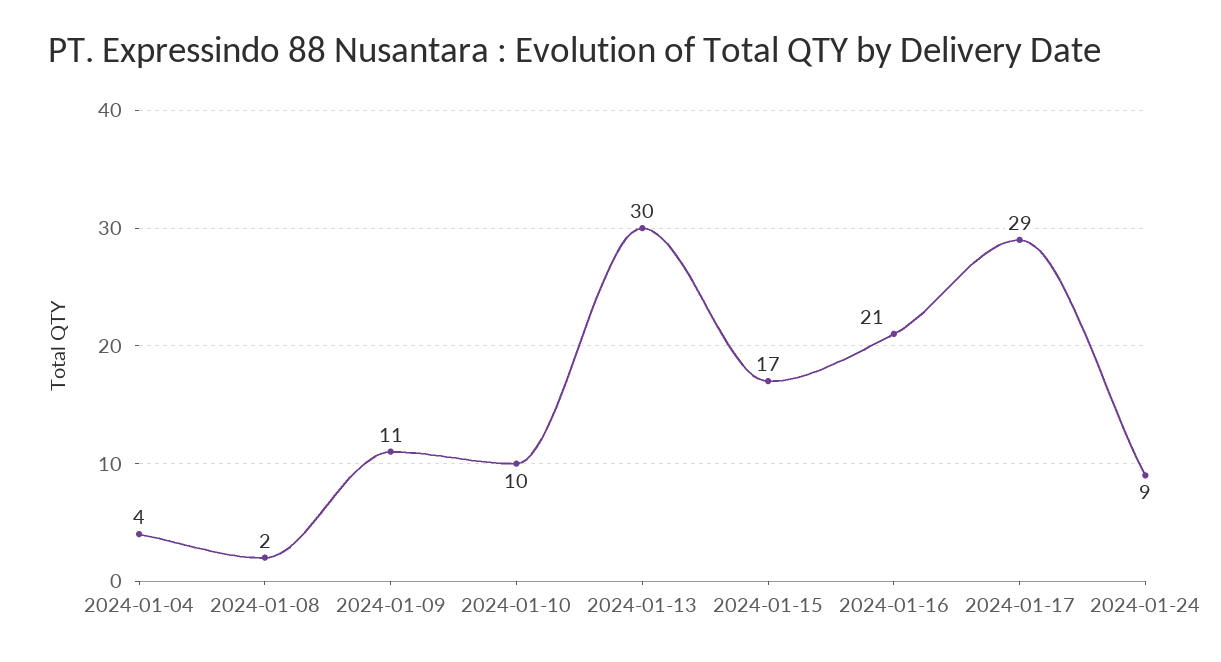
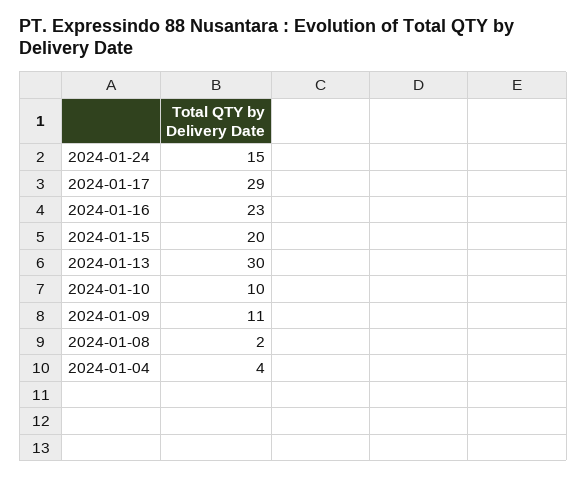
2024-01-15: 17 -> 20
2024-01-16: 21 -> 23
2024-01-24: 9 -> 15

